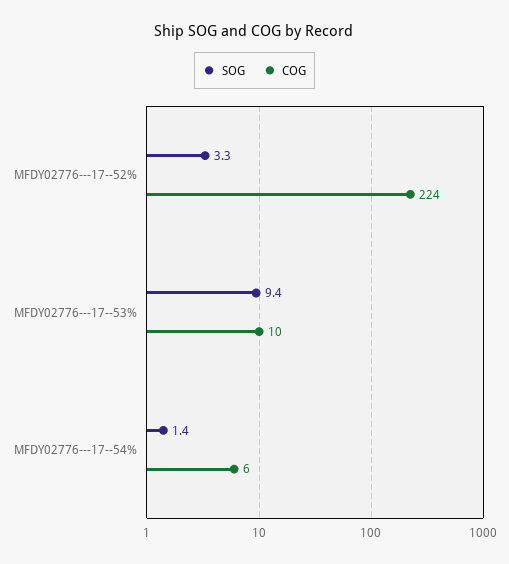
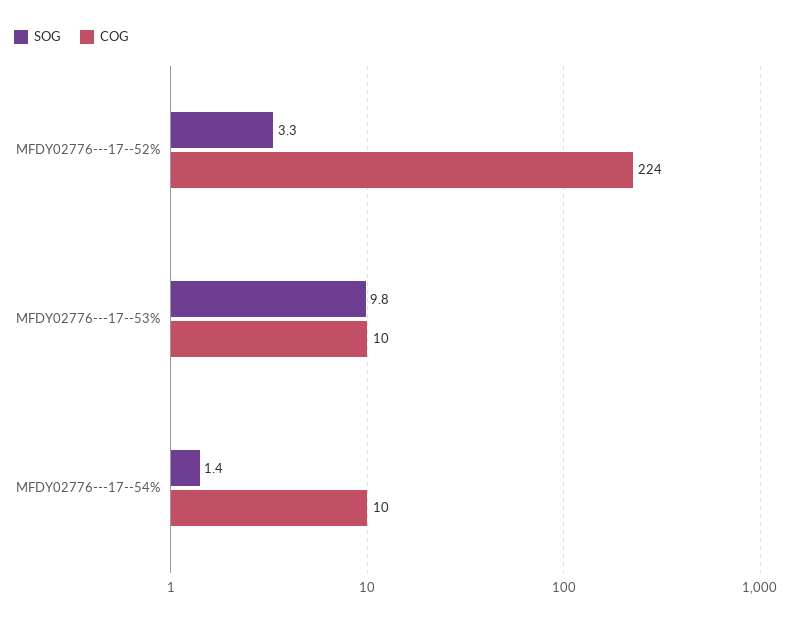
SOG, MFDY02776---17--53%: 9.4 -> 9.8
COG, MFDY02776---17--54%: 6 -> 10

